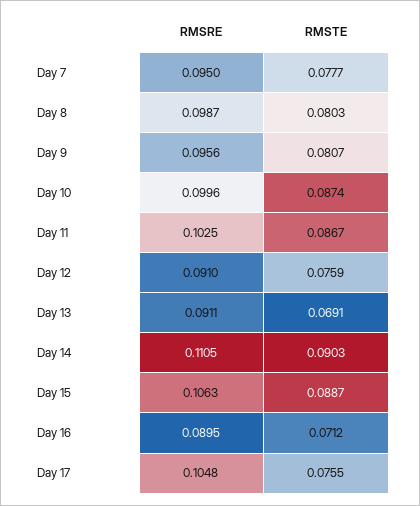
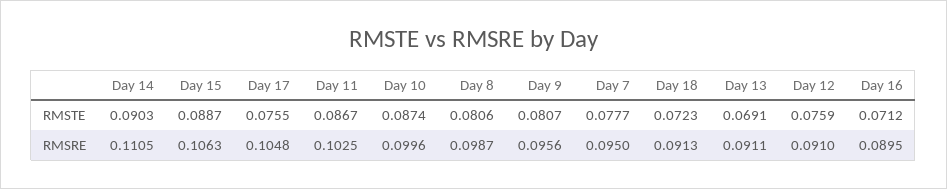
RMSTE, Day 8: 0.0803 -> 0.0806
RMSTE, Day 18: none -> 0.0723
RMSRE, Day 18: none -> 0.0913

